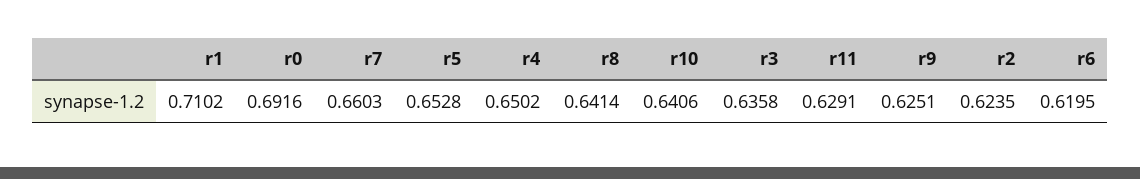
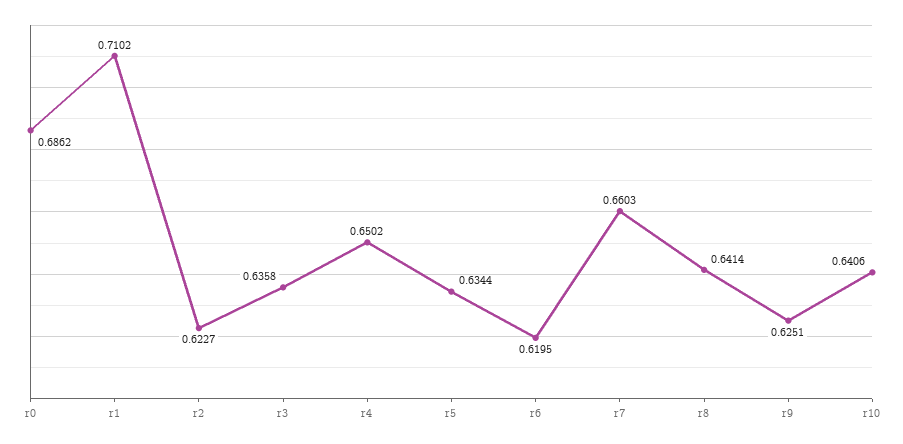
r0: 0.6916 -> 0.6862
r5: 0.6528 -> 0.6344
r11: 0.6291 -> none
r2: 0.6235 -> 0.6227

